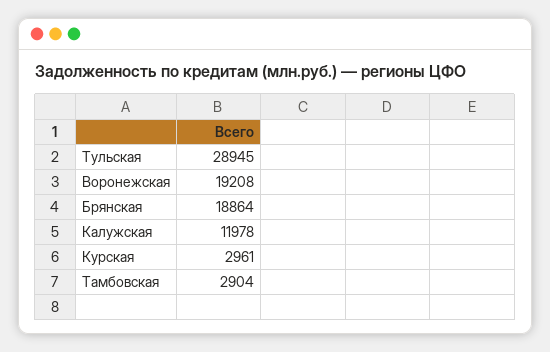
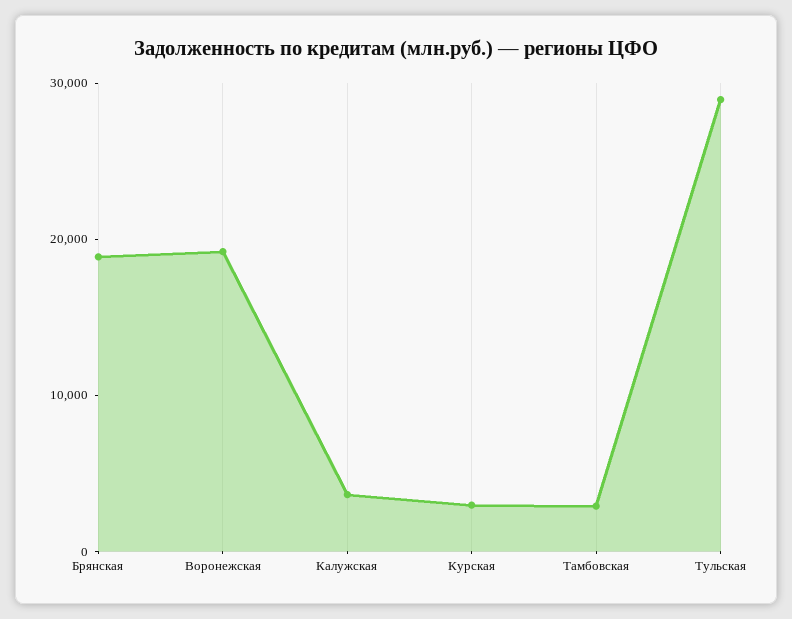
Калужская: 11978 -> 4000

